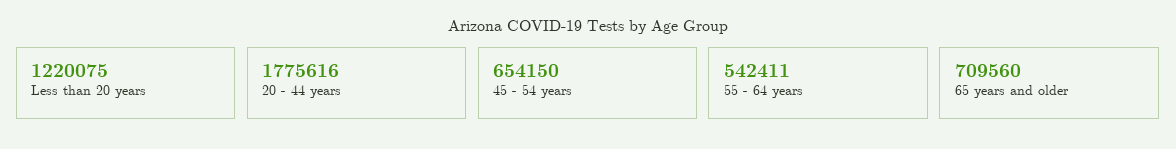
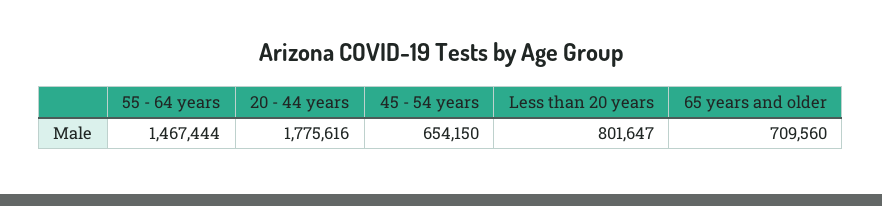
Less than 20 years: 1220075 -> 801647
55 - 64 years: 542411 -> 1467444

